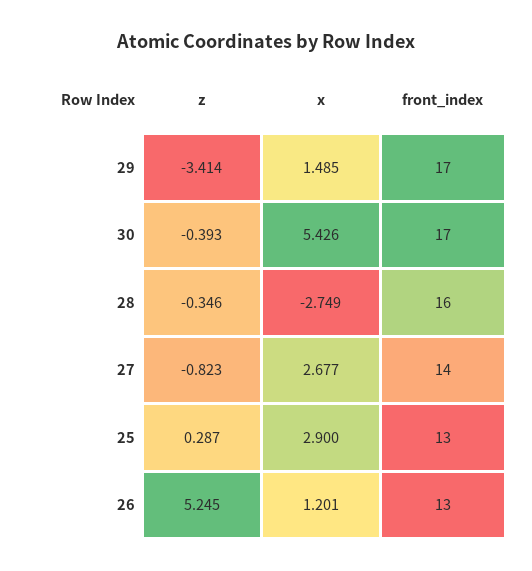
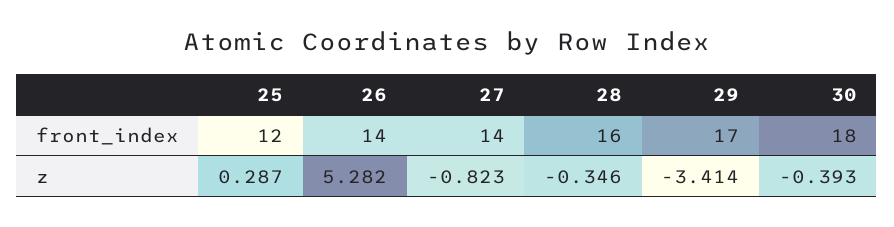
x, 29: 1.485 -> none
x, 30: 5.426 -> none
front_index, 30: 17 -> 18
x, 28: -2.749 -> none
x, 27: 2.677 -> none
x, 25: 2.9 -> none
front_index, 25: 13 -> 12
z, 26: 5.245 -> 5.282
x, 26: 1.201 -> none
front_index, 26: 13 -> 14

